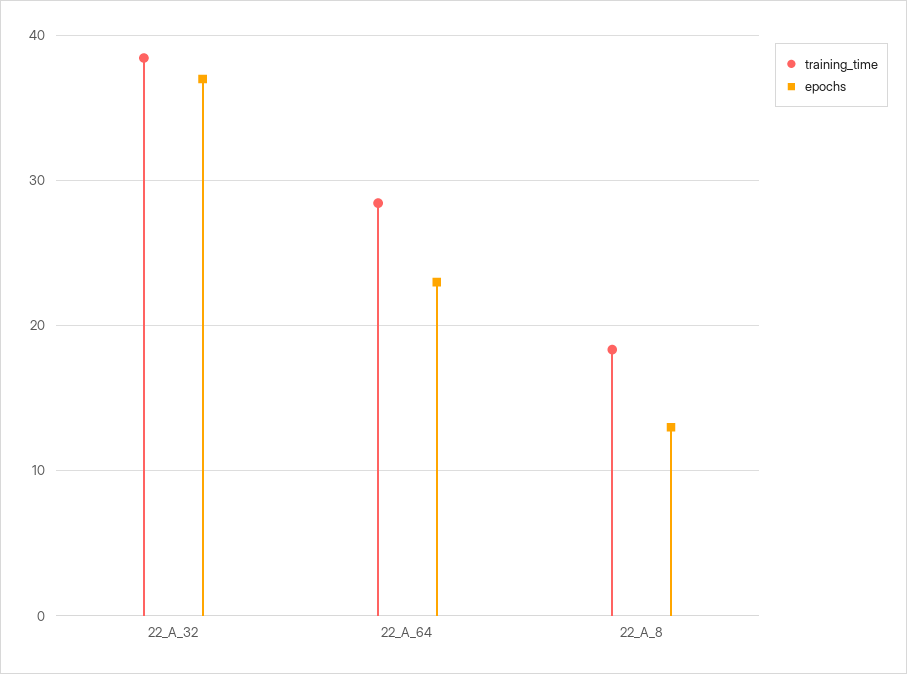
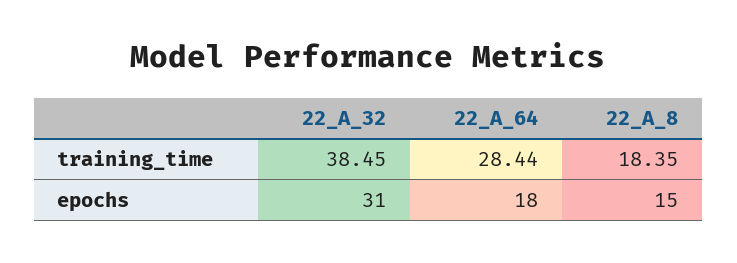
epochs, 22_A_32: 37 -> 31
epochs, 22_A_64: 23 -> 18
epochs, 22_A_8: 13 -> 15

